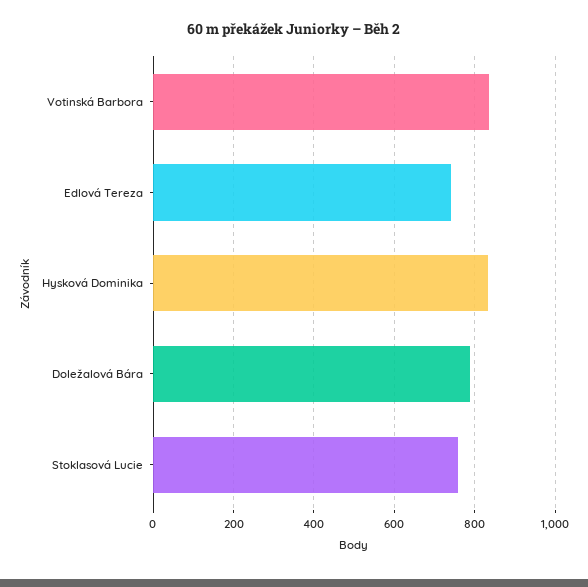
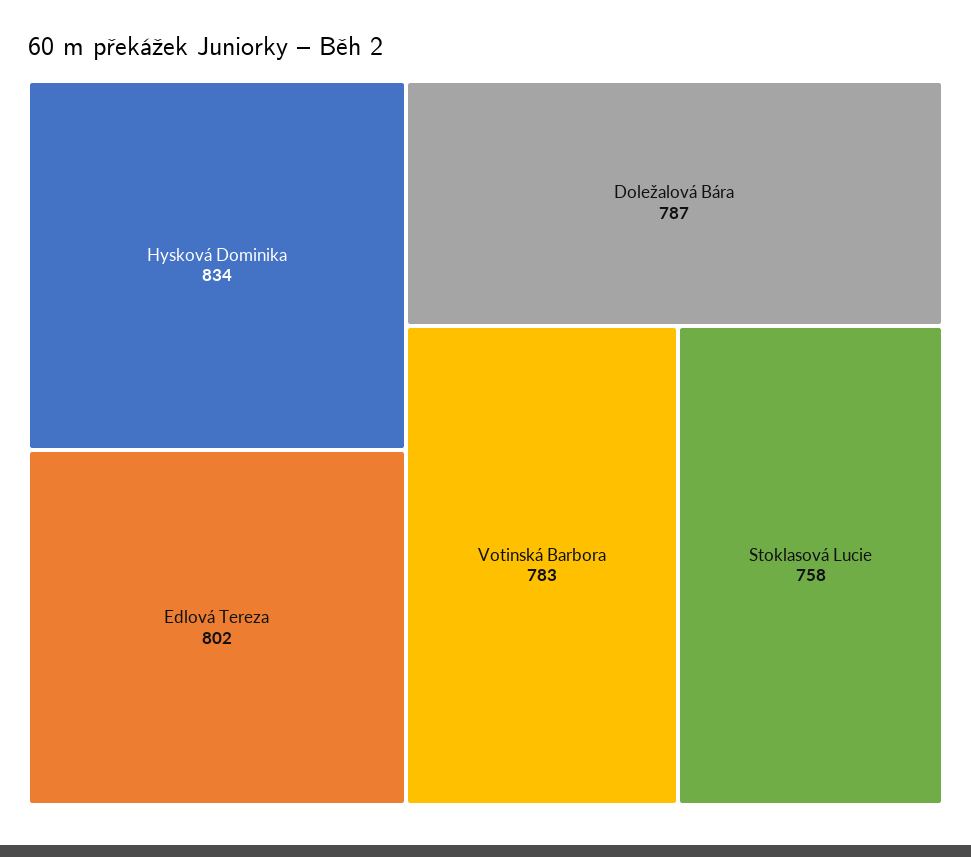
Votinská Barbora: 840 -> 783
Edlová Tereza: 740 -> 802

